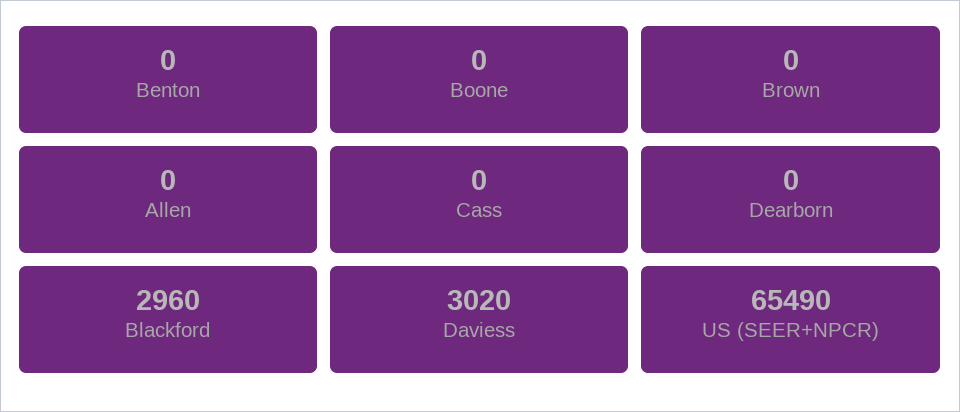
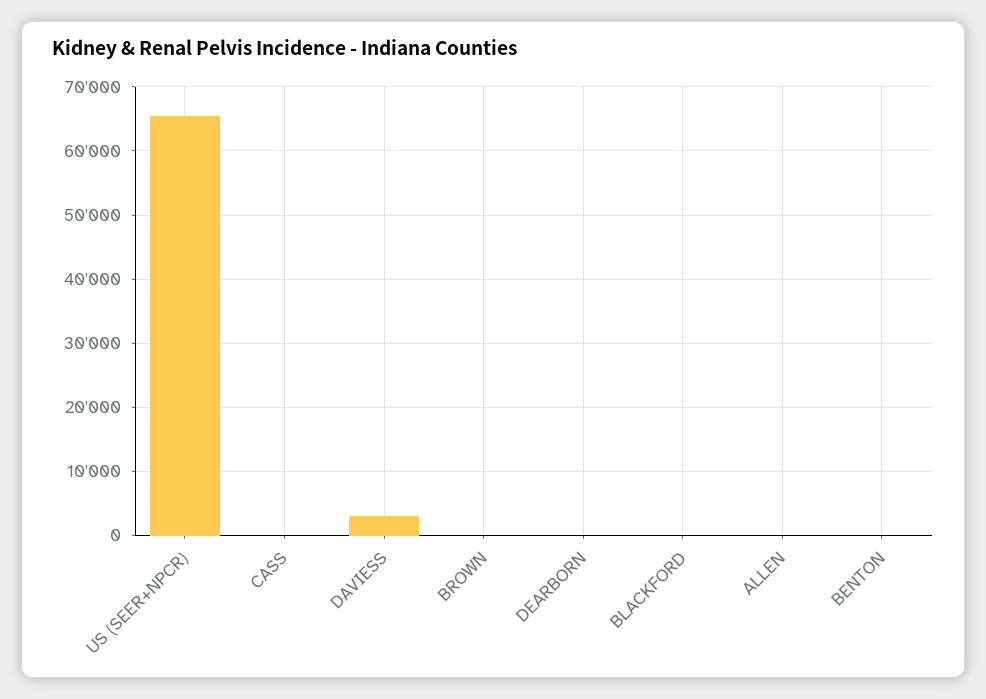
Boone: 0 -> none
Blackford: 2960 -> 0

